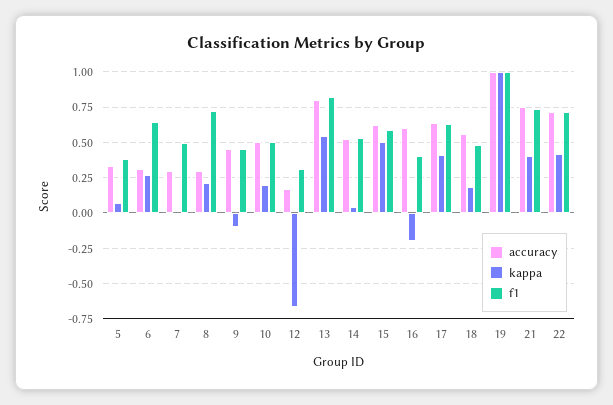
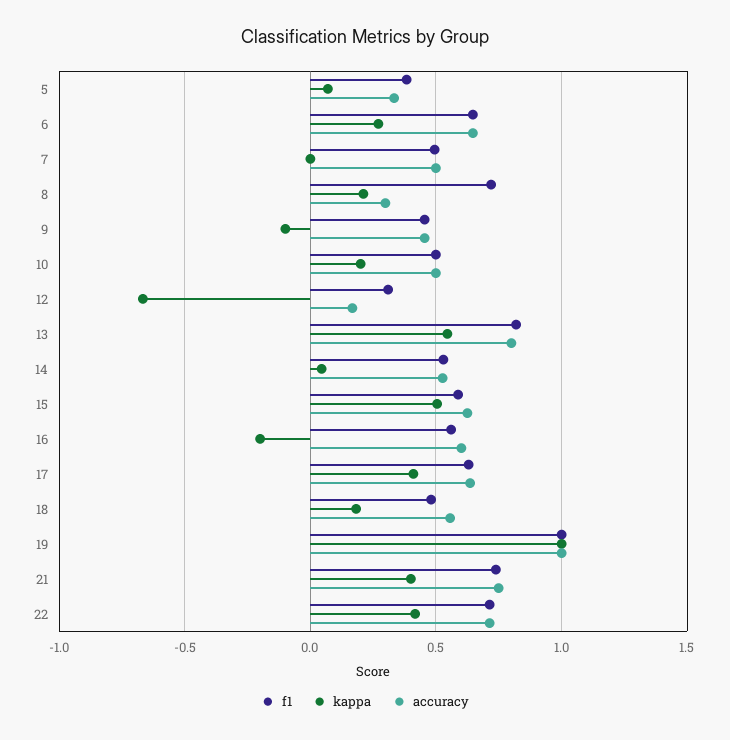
accuracy, 6: 0.3 -> 0.65
accuracy, 7: 0.3 -> 0.5
f1, 16: 0.4 -> 0.55

